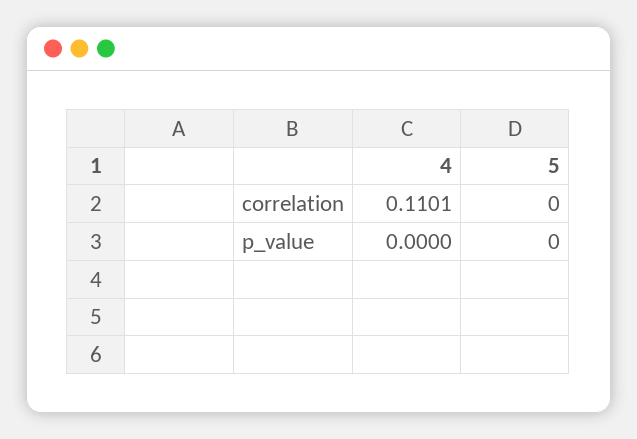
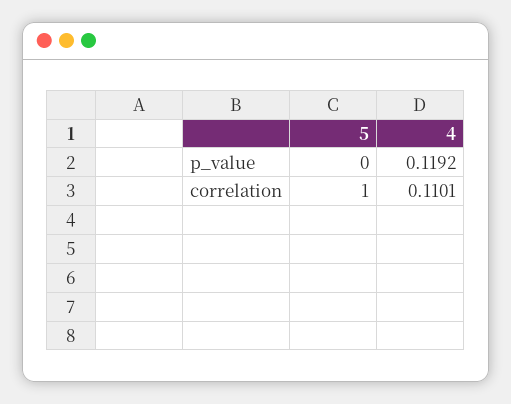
5, correlation: 0 -> 1
4, p_value: 0 -> 0.1192

